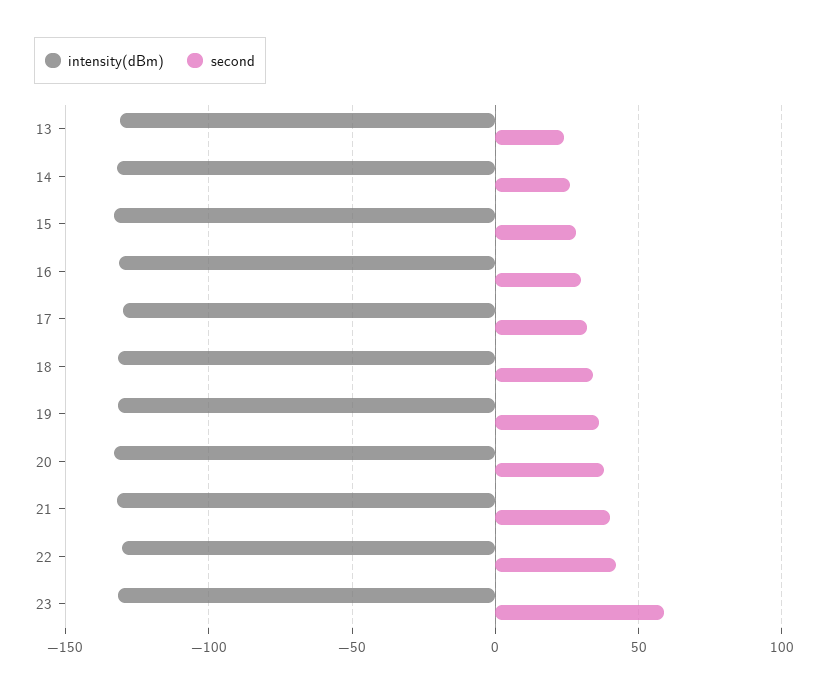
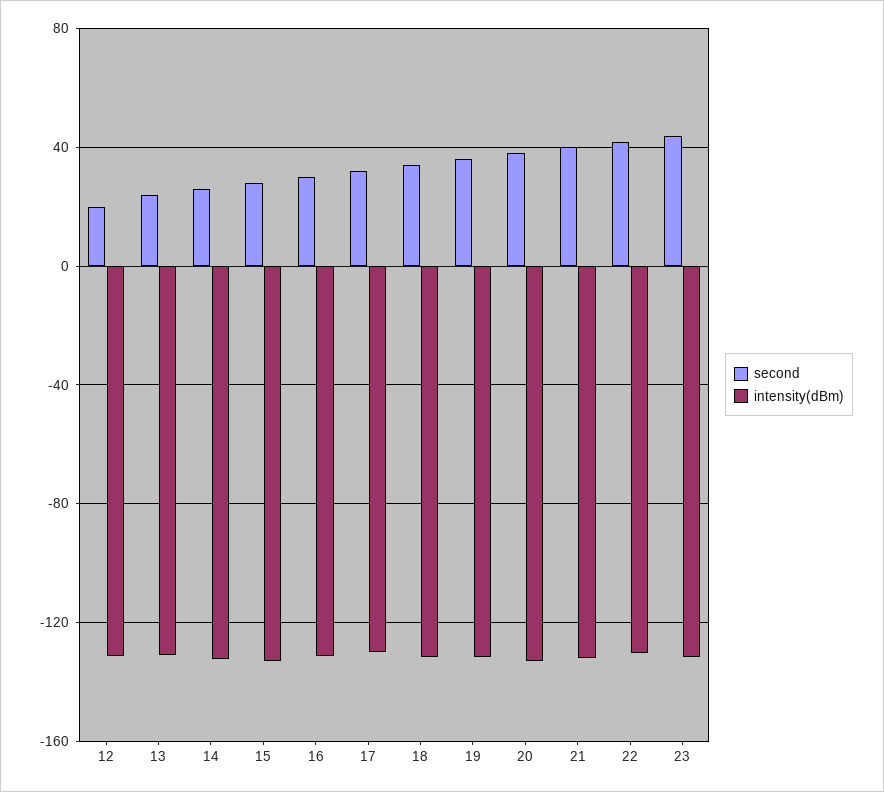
second, 23: 60 -> 45
second, 12: none -> 20
intensity(dBm), 12: none -> -130

